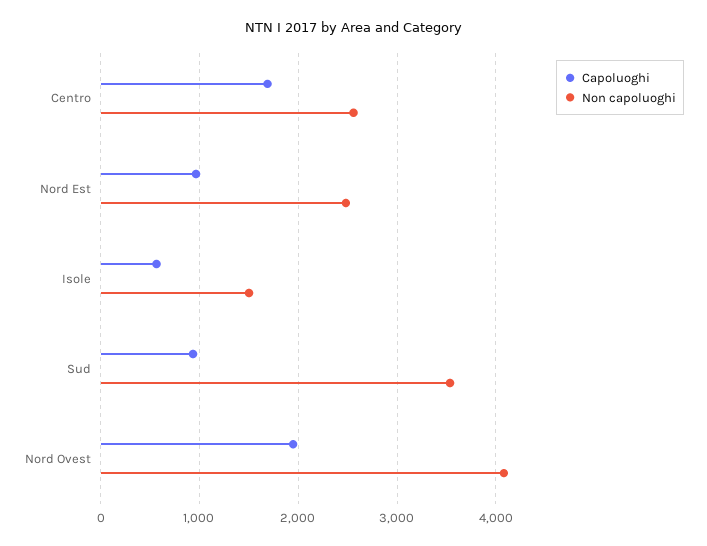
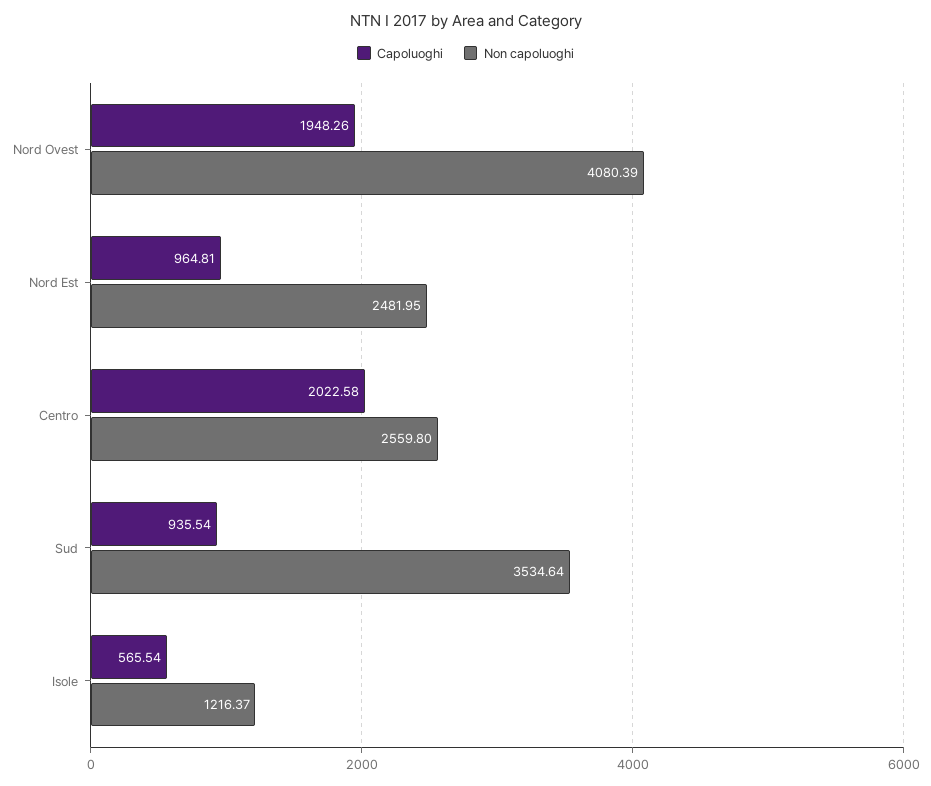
Capoluoghi, Centro: 1700 -> 2022.58
Non capoluoghi, Isole: 1500 -> 1216.37

